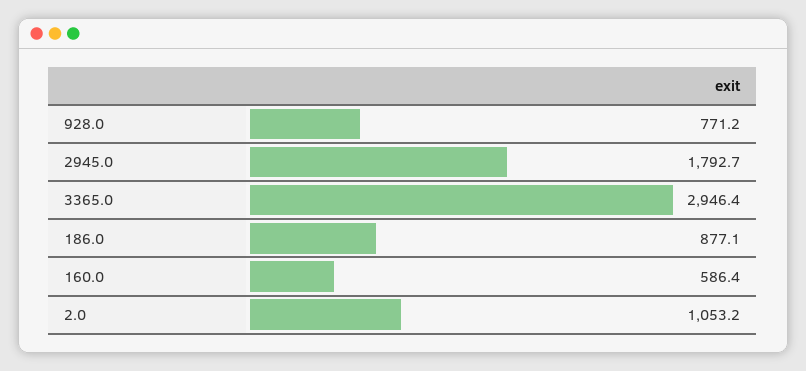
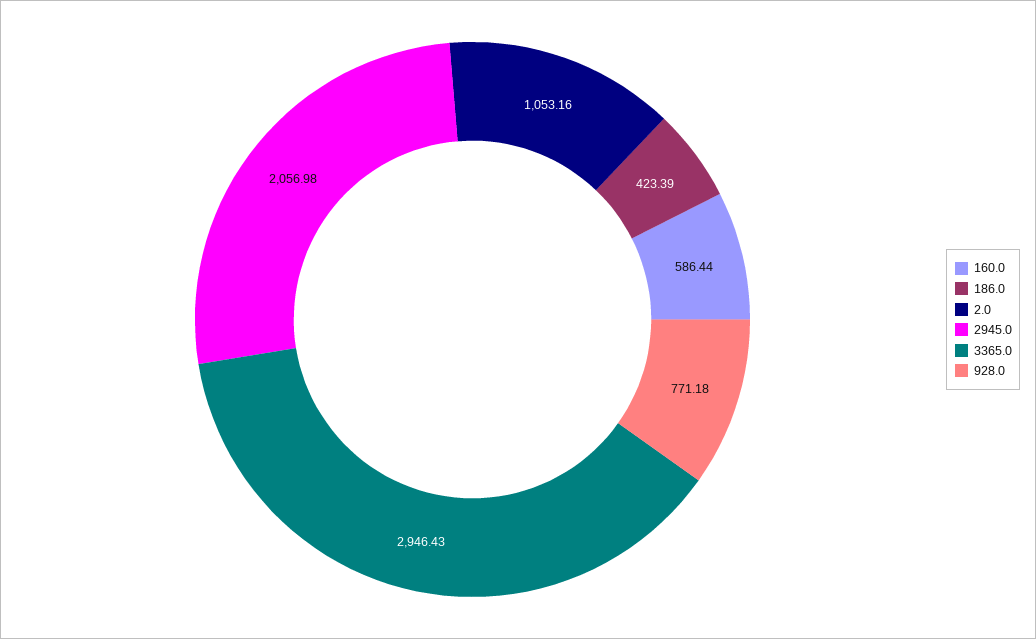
2945.0: 1792.7 -> 2056.98
186.0: 877.1 -> 423.39

